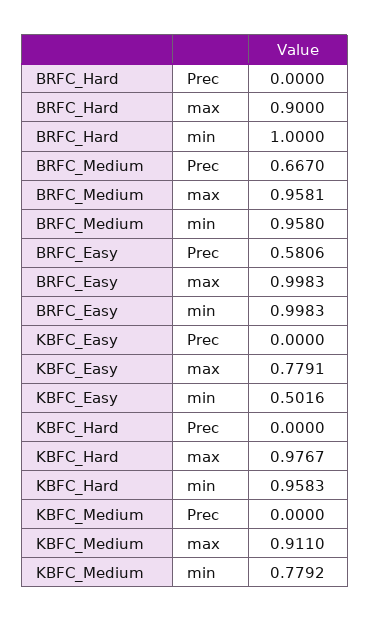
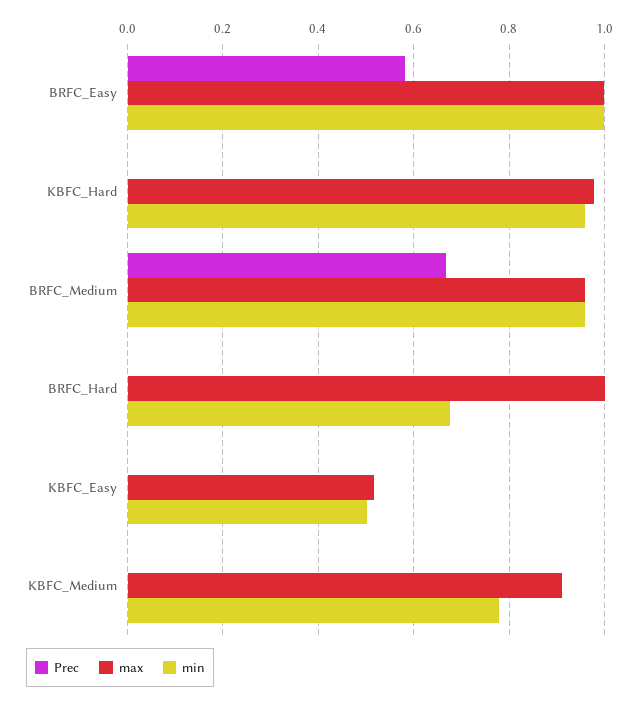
max, BRFC_Hard: 0.9 -> 1
min, BRFC_Hard: 1 -> 0.68
max, KBFC_Easy: 0.7791 -> 0.52

